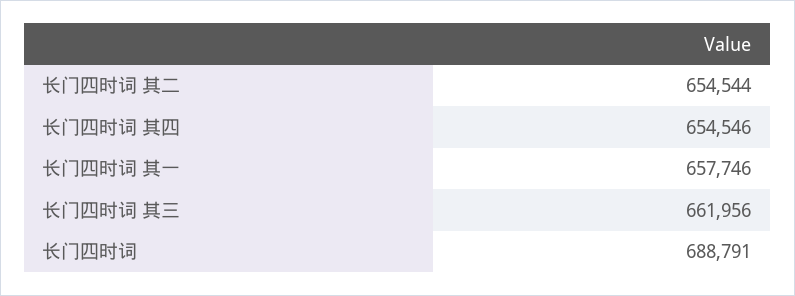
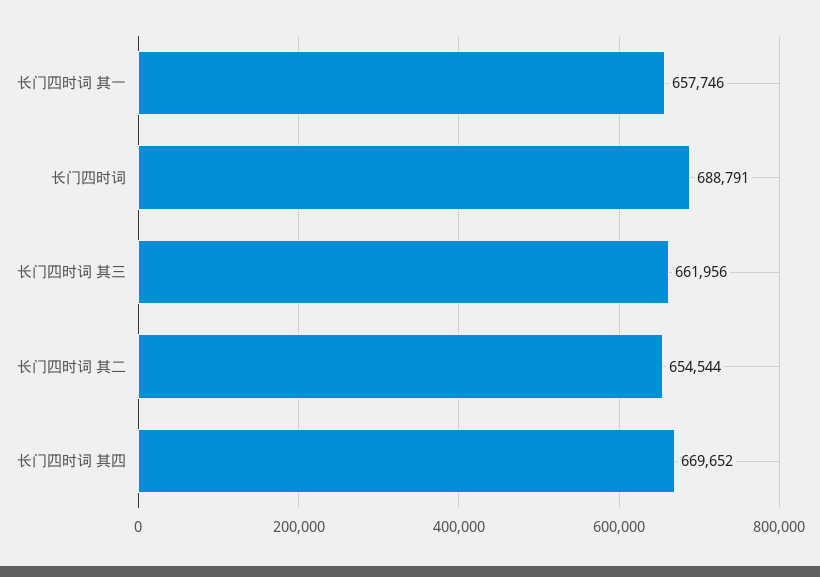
长门四时词 其四: 654546 -> 669652

